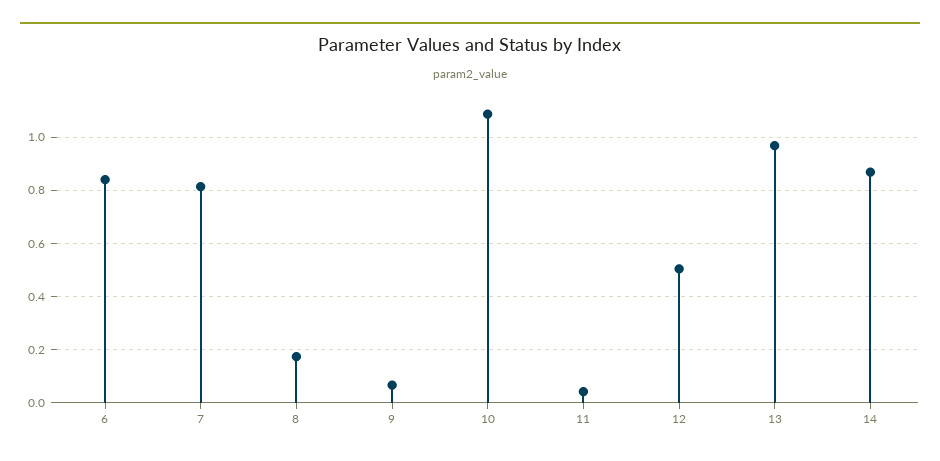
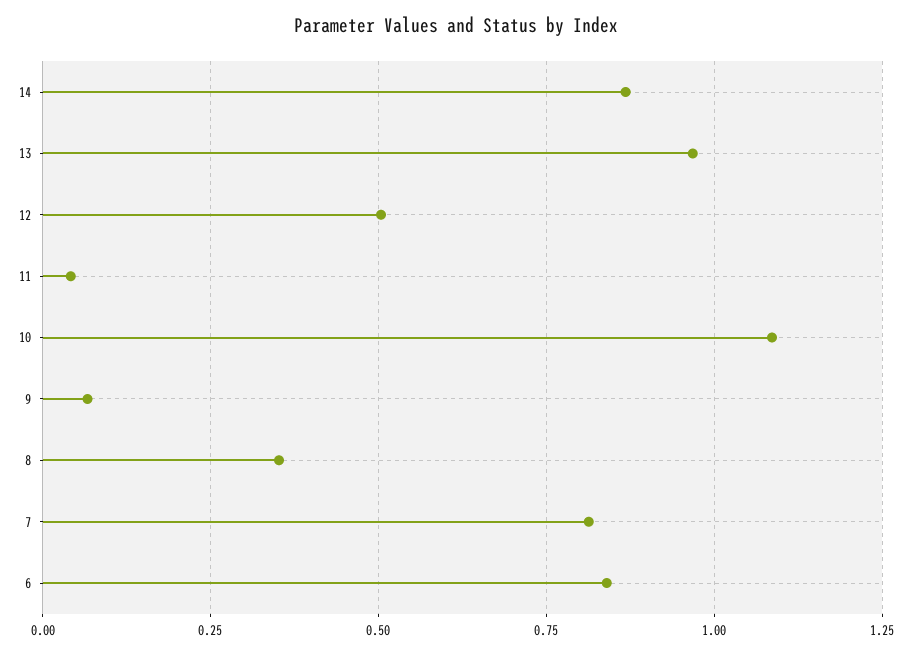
8: 0.175 -> 0.35

